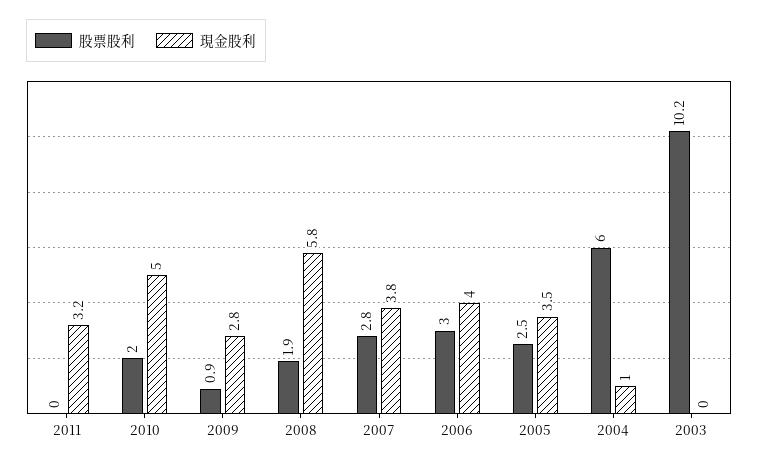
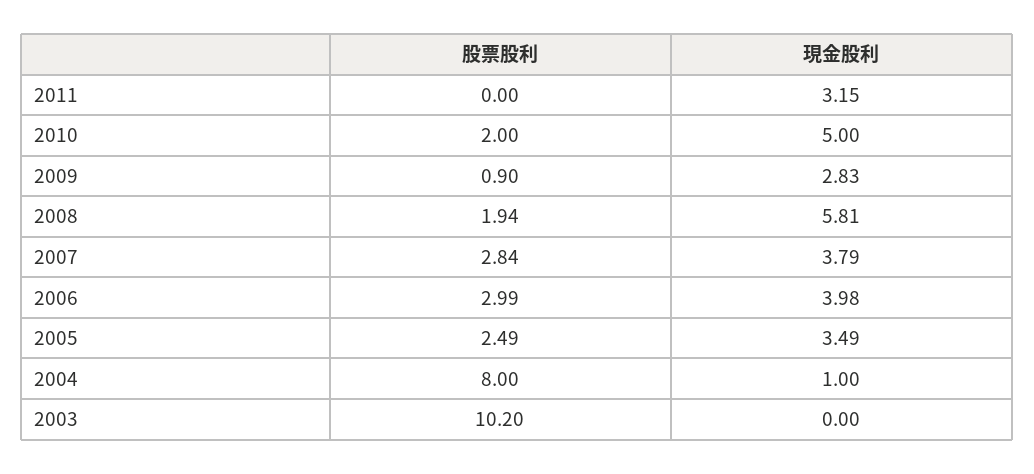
股票股利, 2004: 6 -> 8

